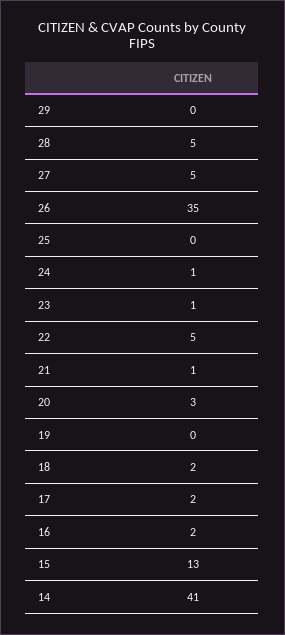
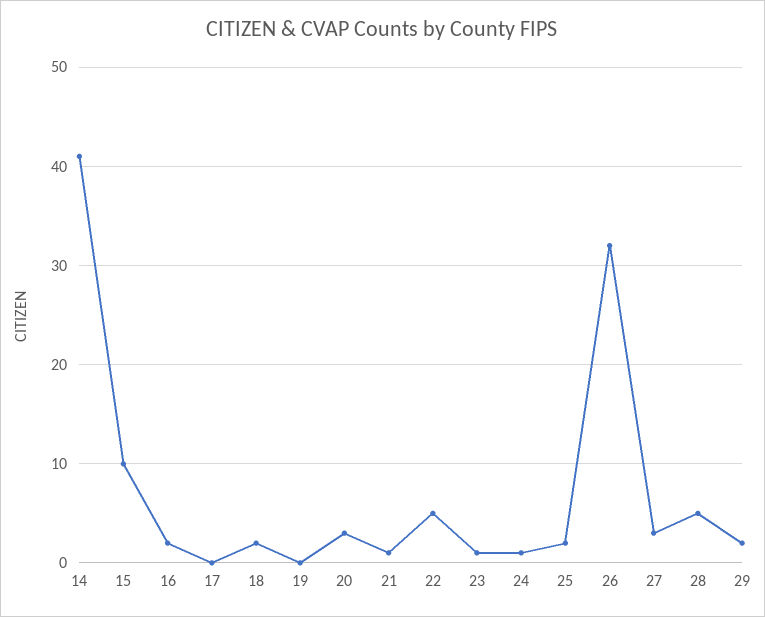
29: 0 -> 2
27: 5 -> 3
26: 35 -> 32
25: 0 -> 2
17: 2 -> 0
15: 13 -> 10

